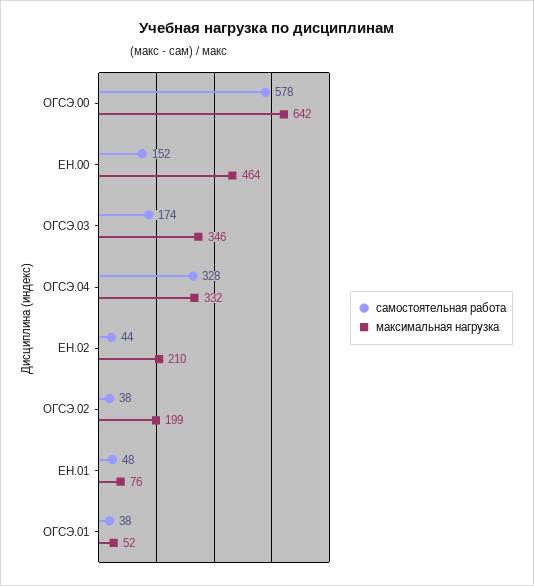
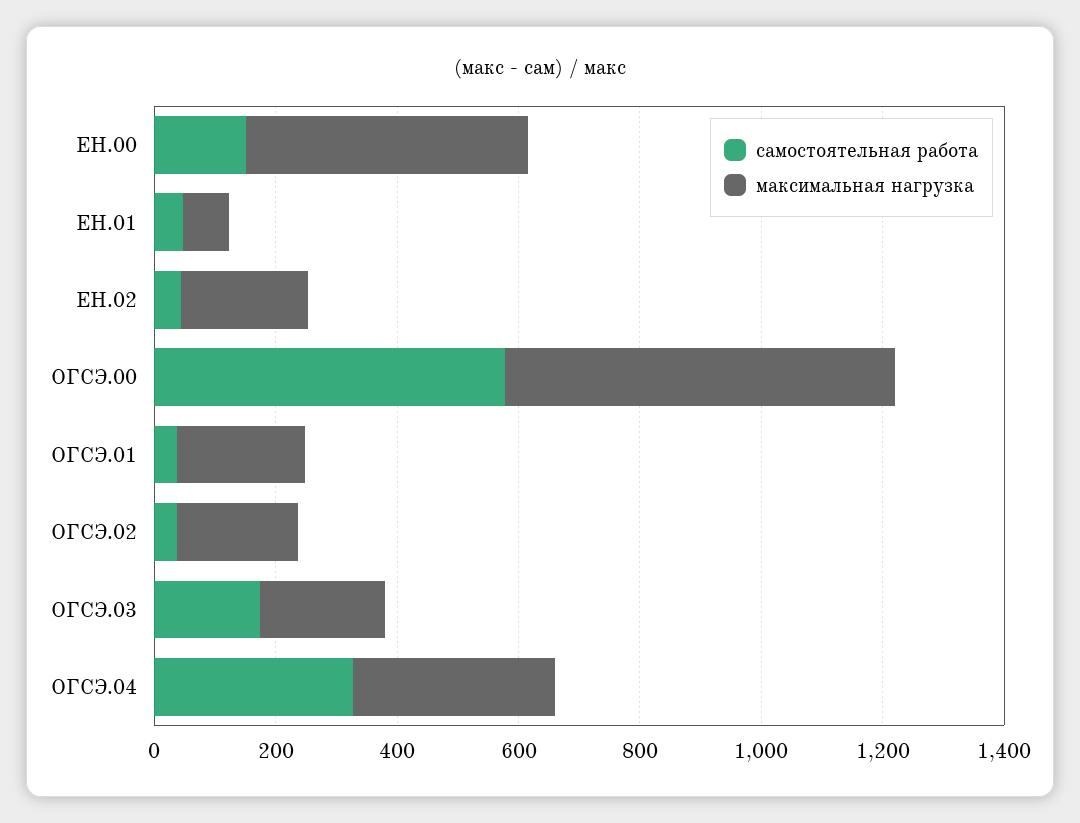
максимальная нагрузка, ОГСЭ.03: 346 -> 200
максимальная нагрузка, ОГСЭ.01: 52 -> 200

